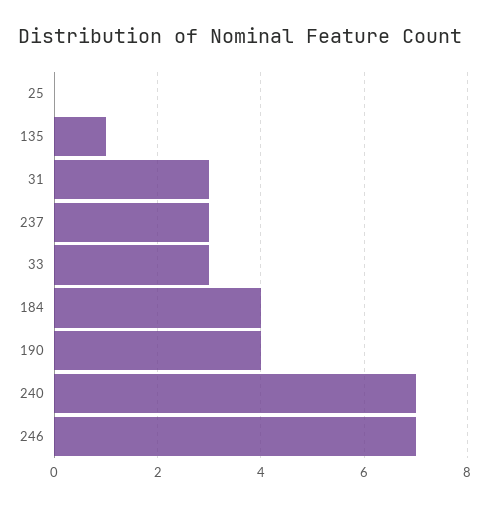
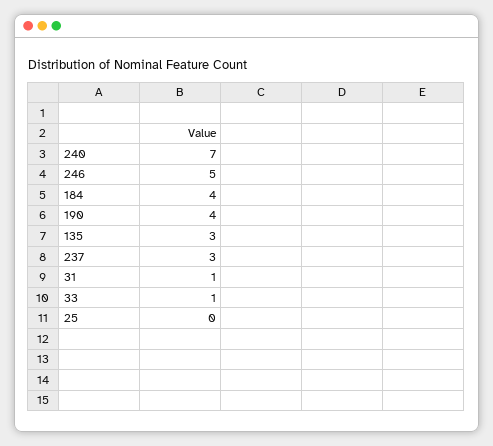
135: 1 -> 3
31: 3 -> 1
33: 3 -> 1
246: 7 -> 5

